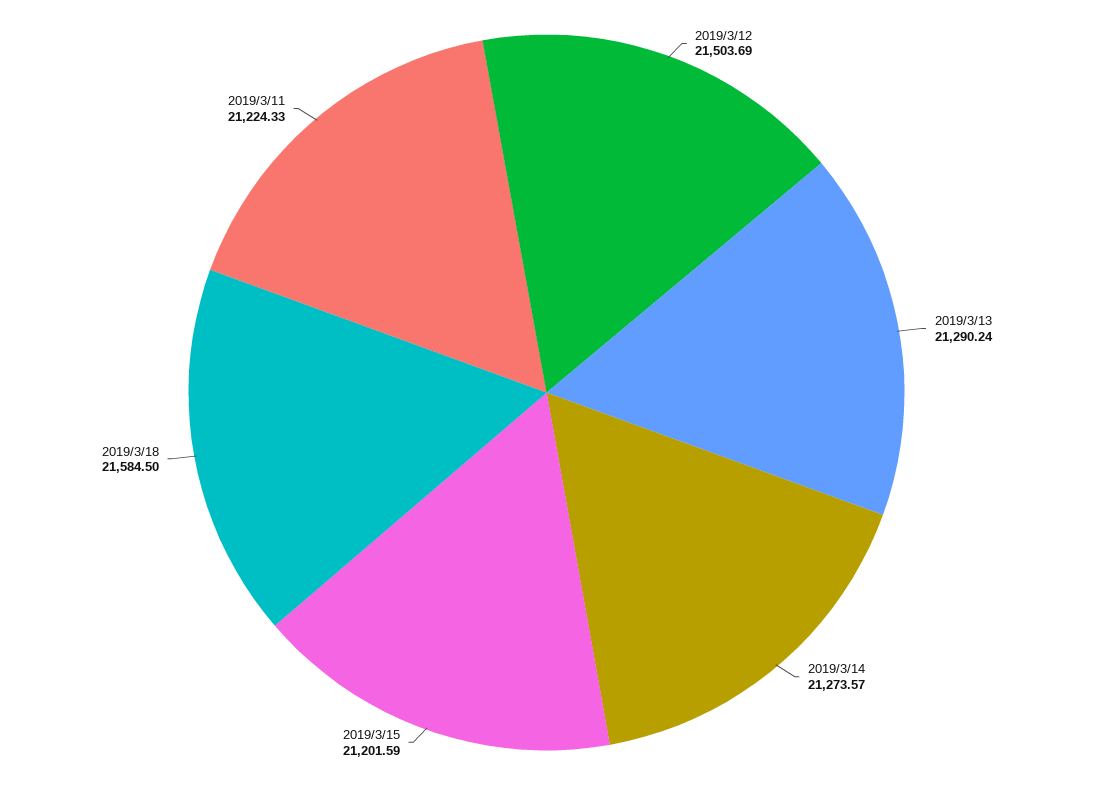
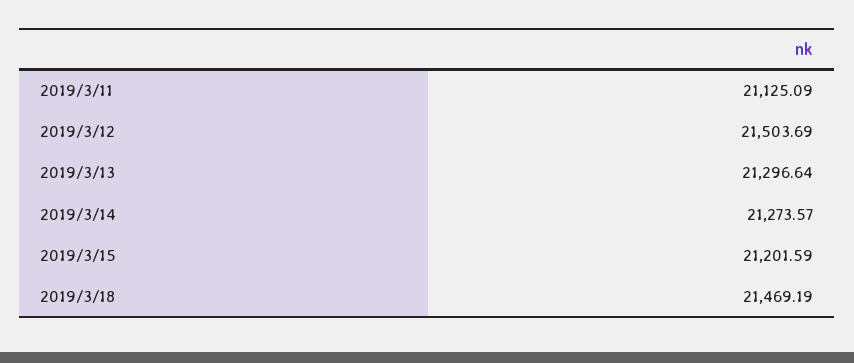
2019/3/13: 21290.24 -> 21296.64
2019/3/18: 21584.5 -> 21469.19
2019/3/11: 21224.33 -> 21125.09

